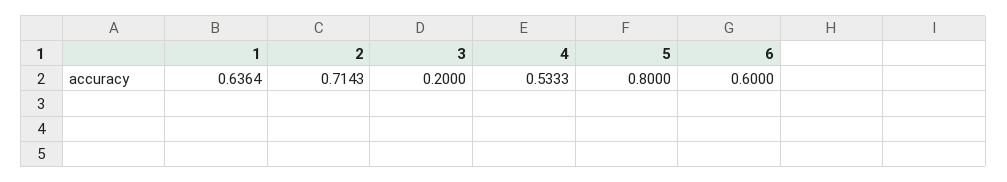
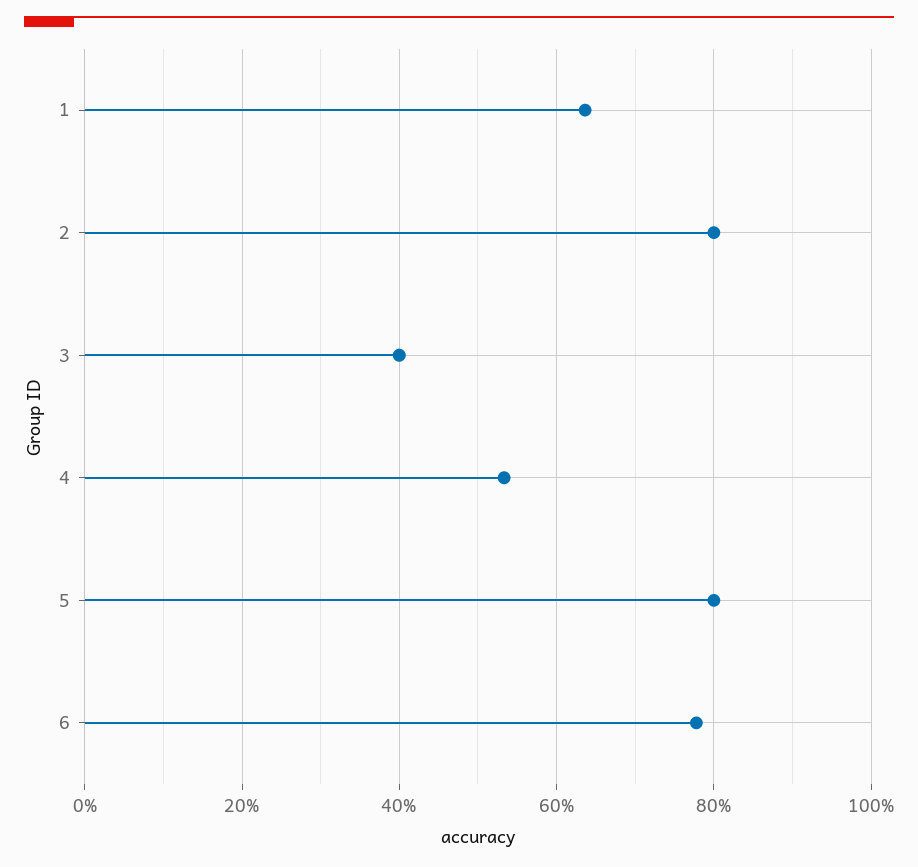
2: 0.7143 -> 0.8
3: 0.2 -> 0.4
6: 0.6 -> 0.78

